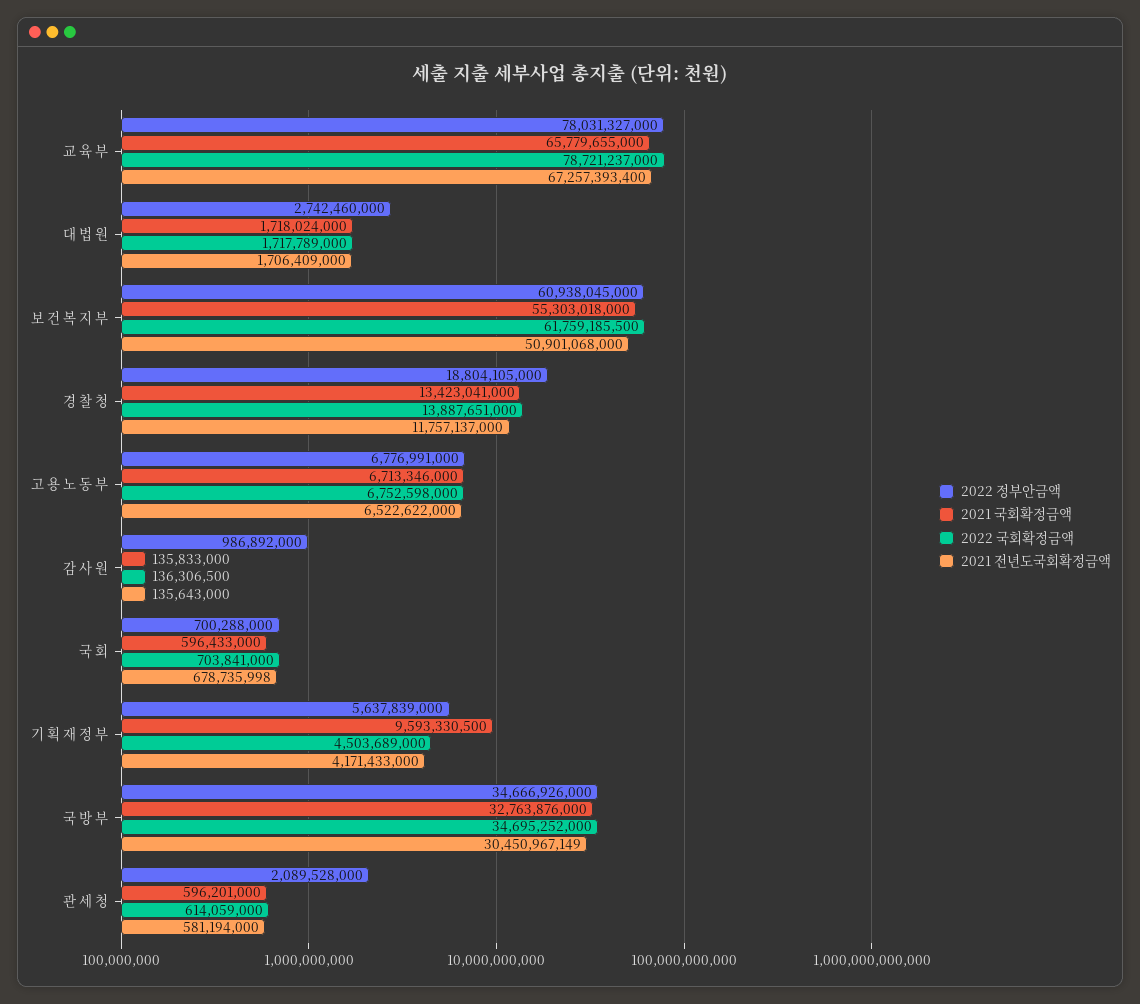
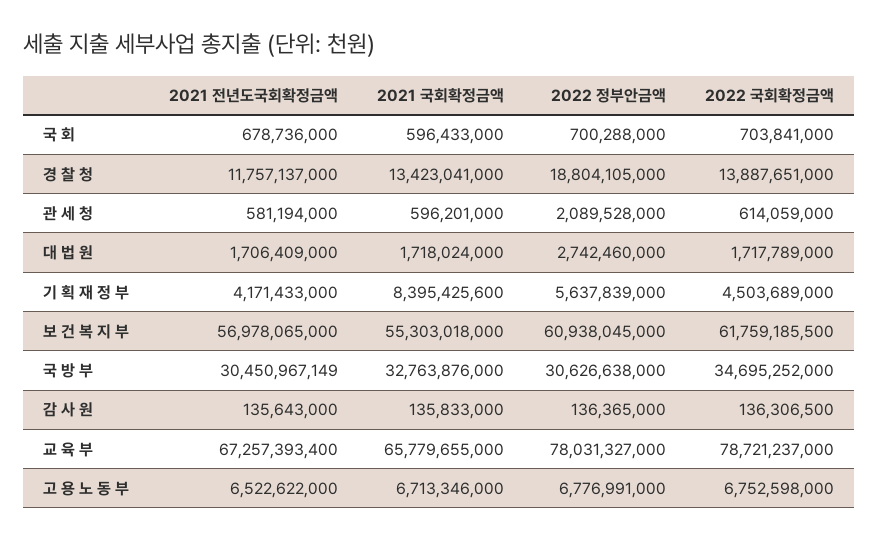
2021 전년도국회확정금액, 보 건 복 지 부: 50901068000 -> 56978065000
2022 정부안금액, 감 사 원: 986892000 -> 136365000
2021 전년도국회확정금액, 국 회: 678735998 -> 678736000
2021 국회확정금액, 기 획 재 정 부: 9593330500 -> 8395425600
2022 정부안금액, 국 방 부: 34666926000 -> 30626638000

